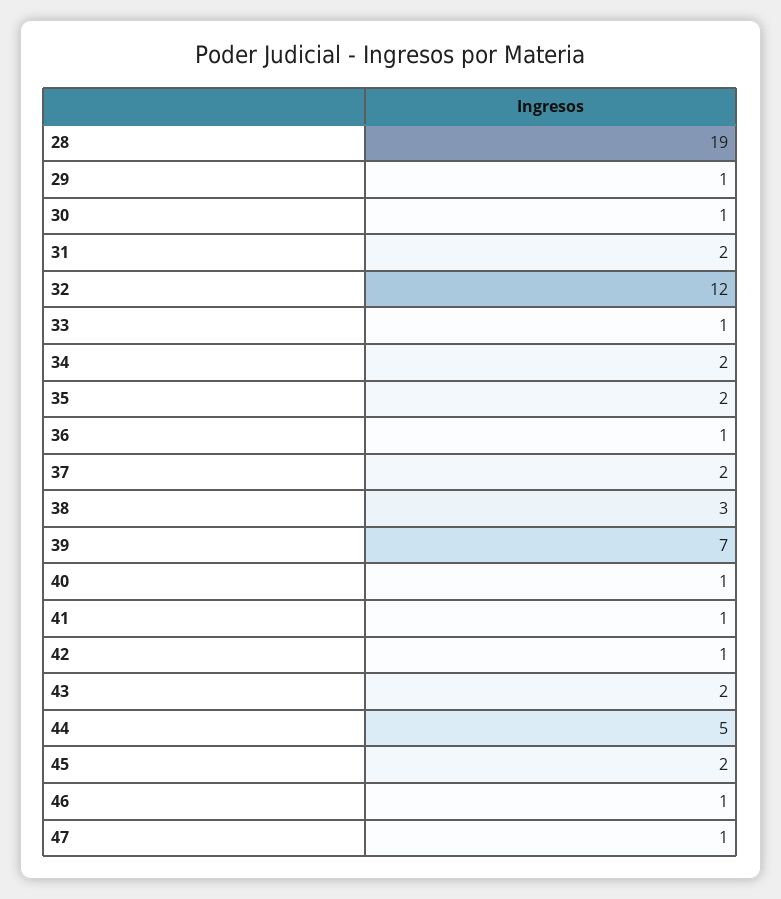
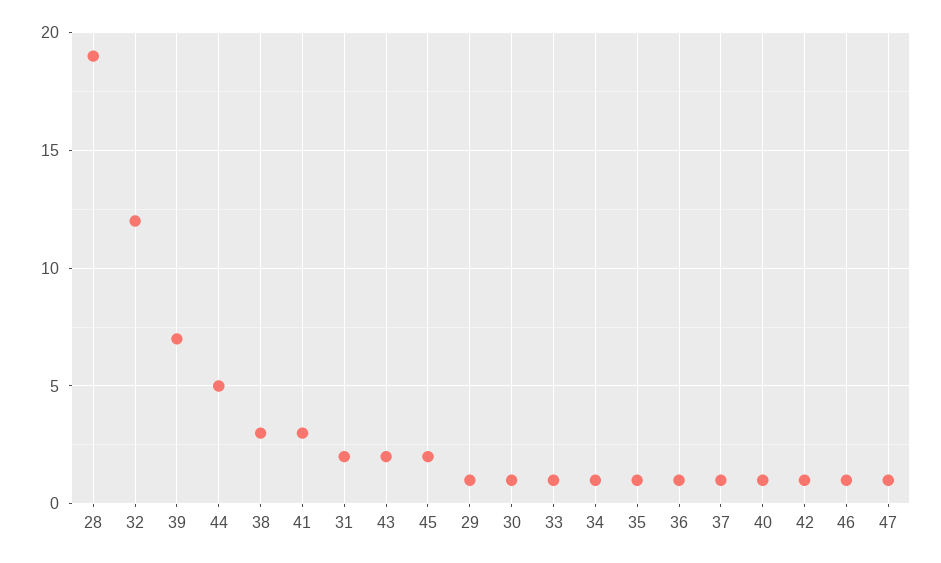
34: 2 -> 1
35: 2 -> 1
37: 2 -> 1
41: 1 -> 3

